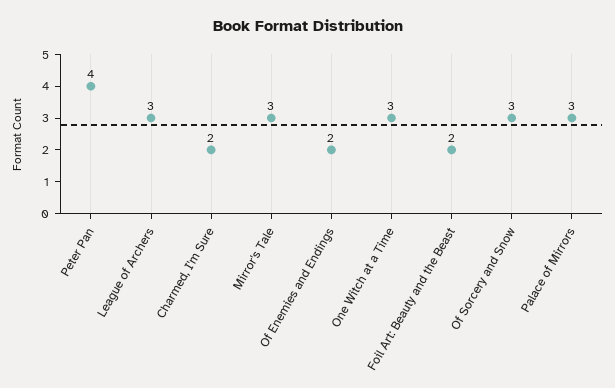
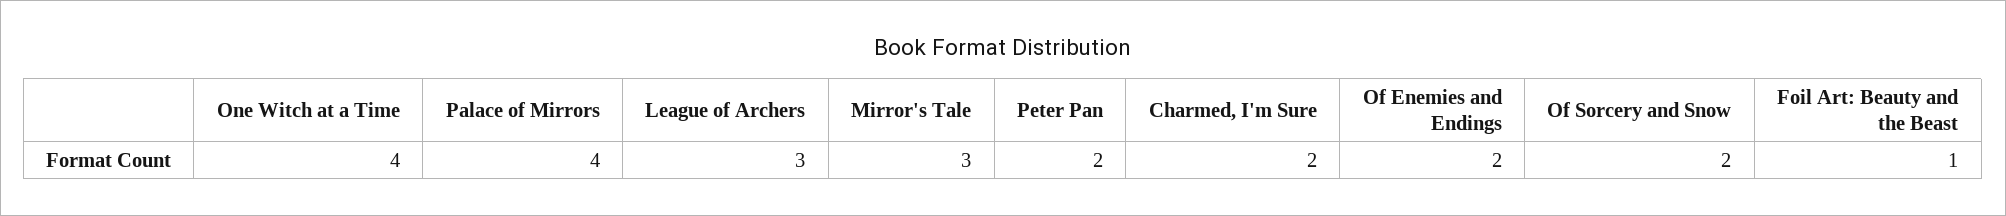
Peter Pan: 4 -> 2
One Witch at a Time: 3 -> 4
Foil Art: Beauty and the Beast: 2 -> 1
Of Sorcery and Snow: 3 -> 2
Palace of Mirrors: 3 -> 4

